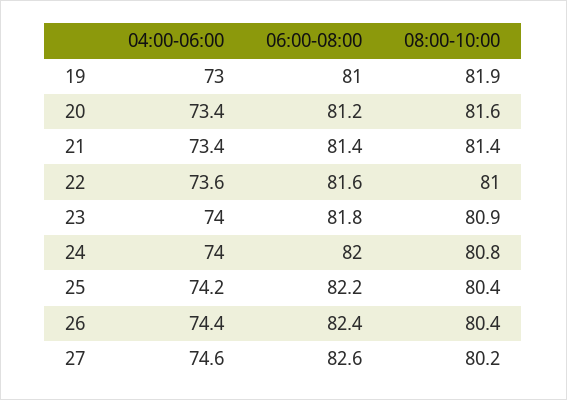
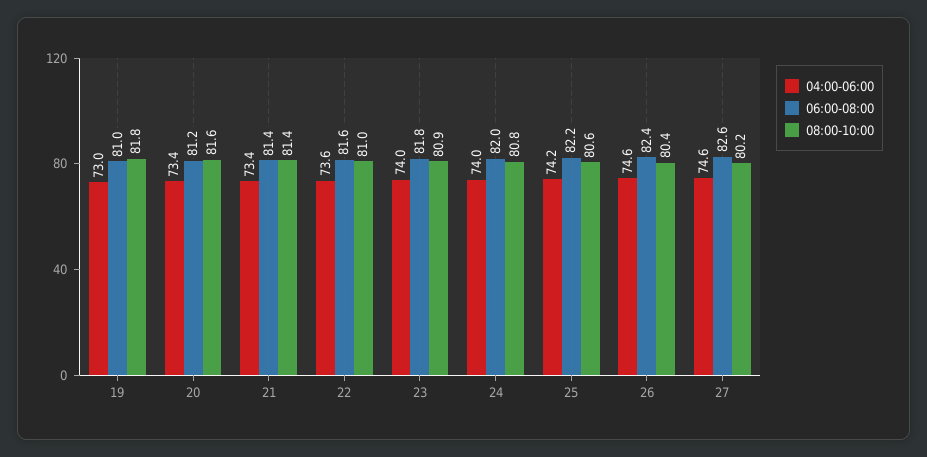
08:00-10:00, 19: 81.9 -> 81.8
08:00-10:00, 25: 80.4 -> 80.6
04:00-06:00, 26: 74.4 -> 74.6

